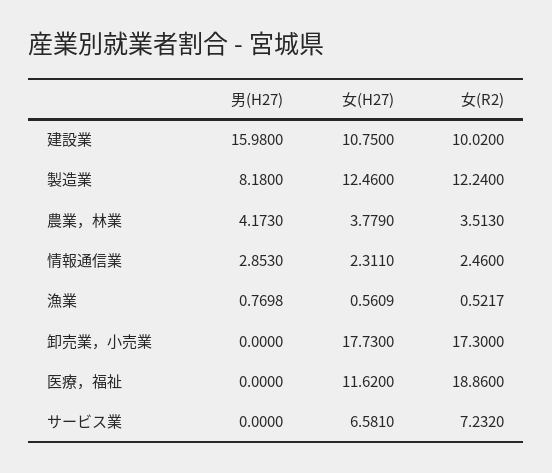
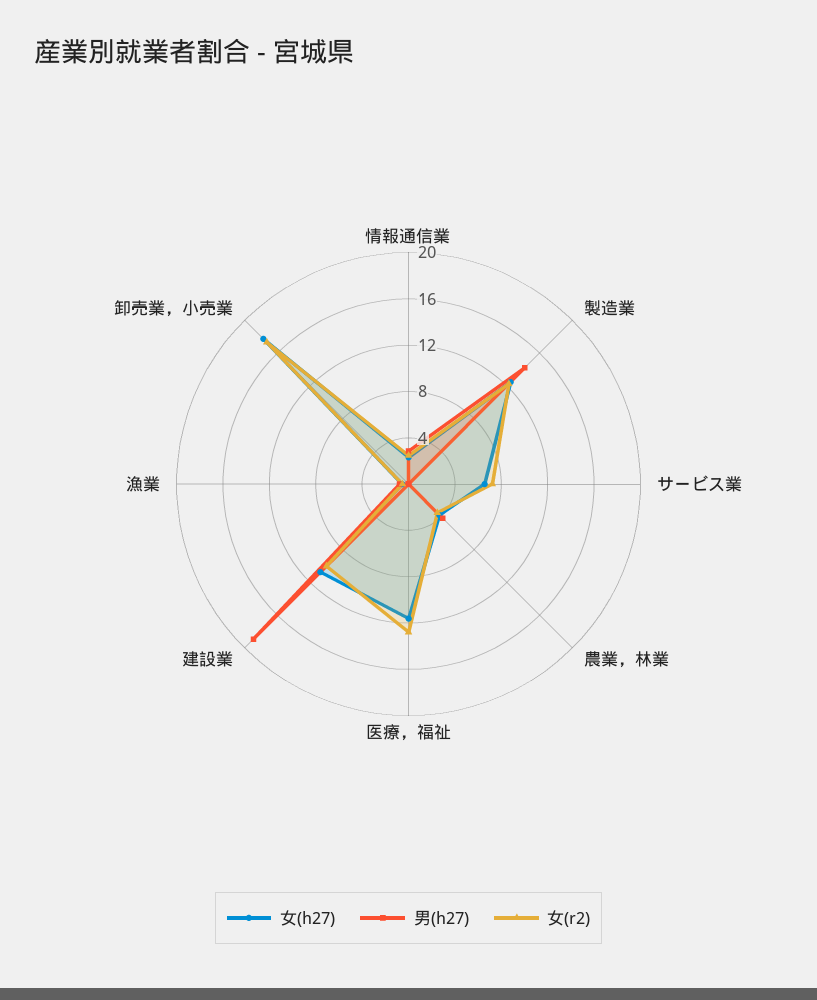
男(H27), 建設業: 15.98 -> 19
男(H27), 製造業: 8.18 -> 14
女(R2), 医療，福祉: 18.86 -> 13

